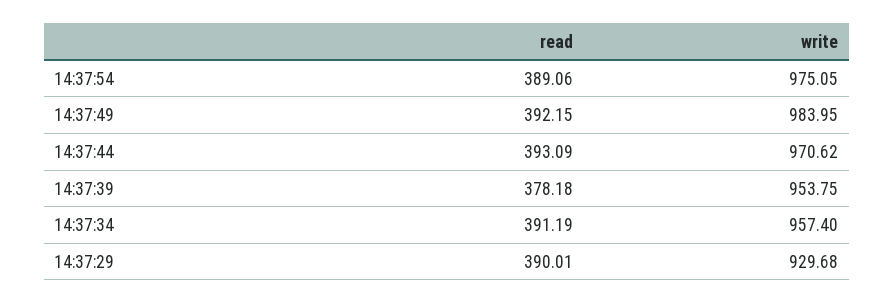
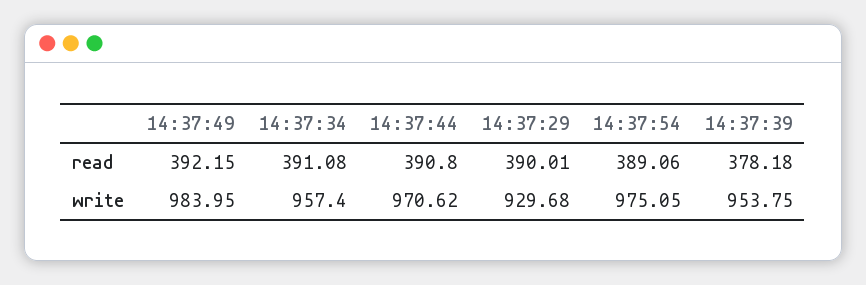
read, 14:37:44: 393.09 -> 390.8
read, 14:37:34: 391.19 -> 391.08

